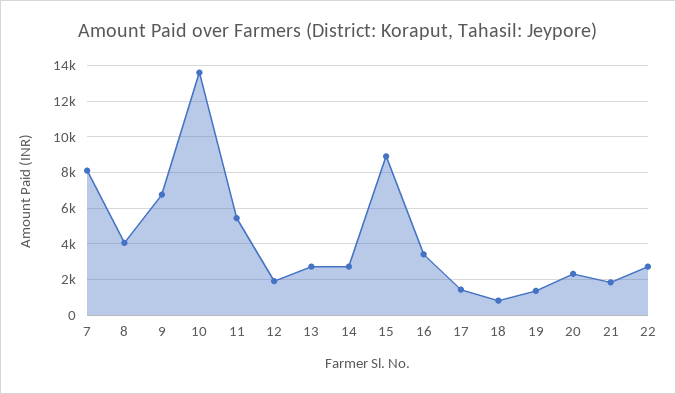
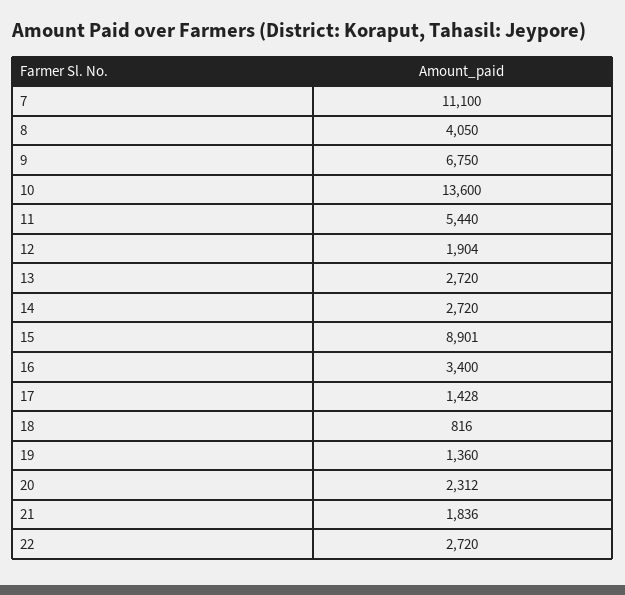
7: 8000 -> 11100

